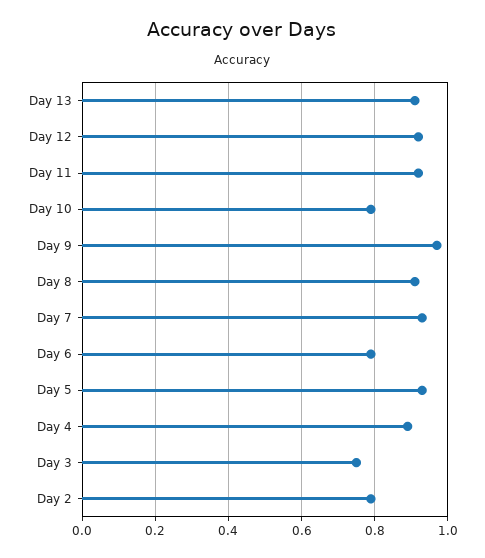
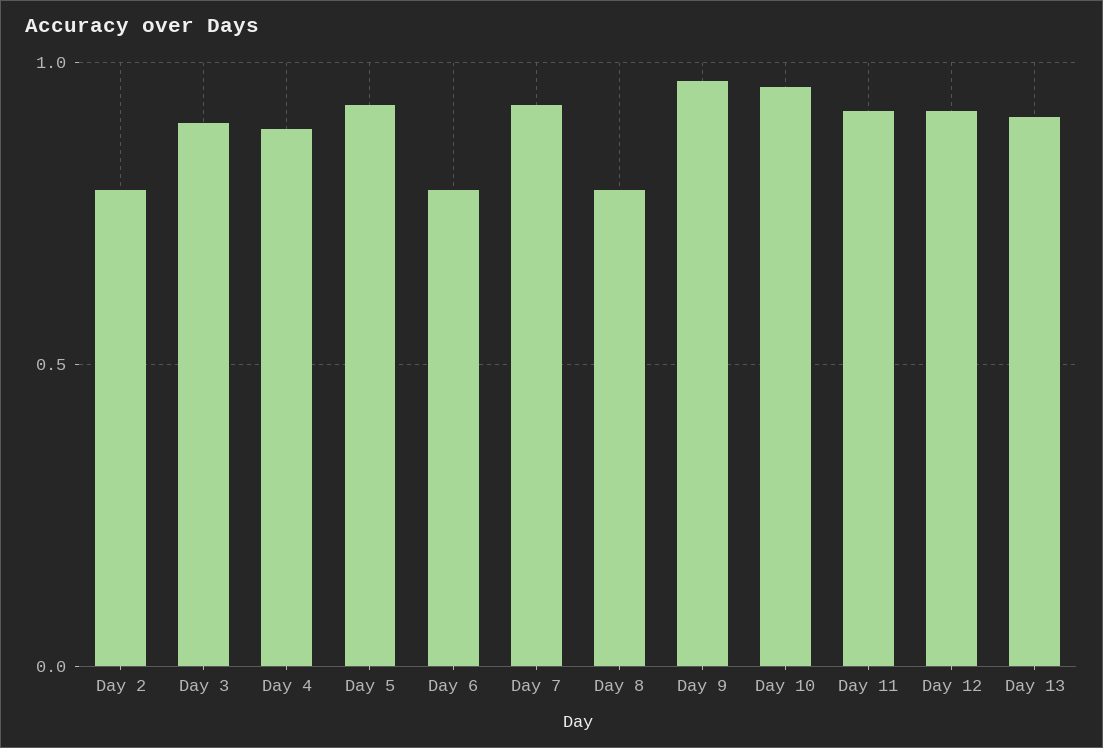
Day 10: 0.8 -> 0.95
Day 8: 0.9 -> 0.8
Day 3: 0.75 -> 0.9

